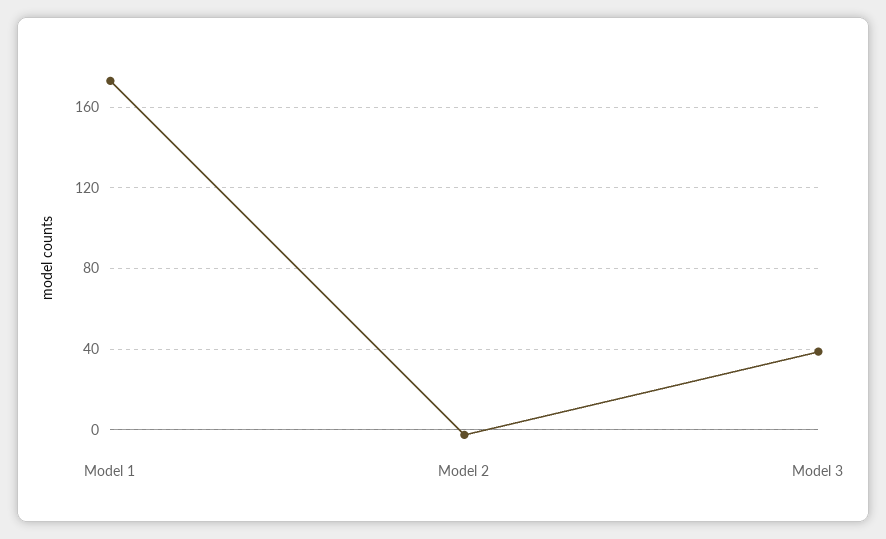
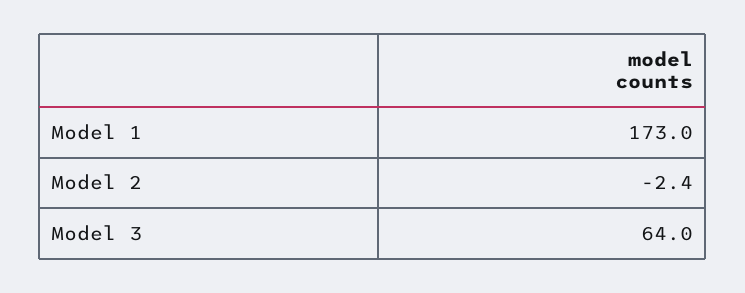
Model 3: 40 -> 64

